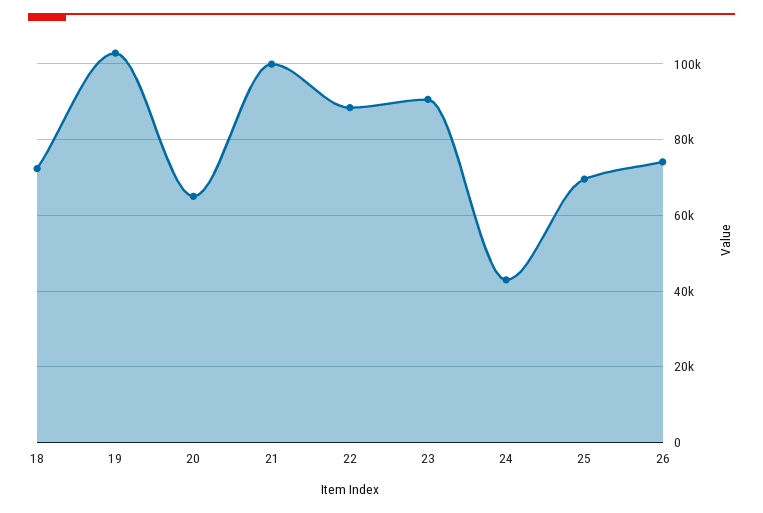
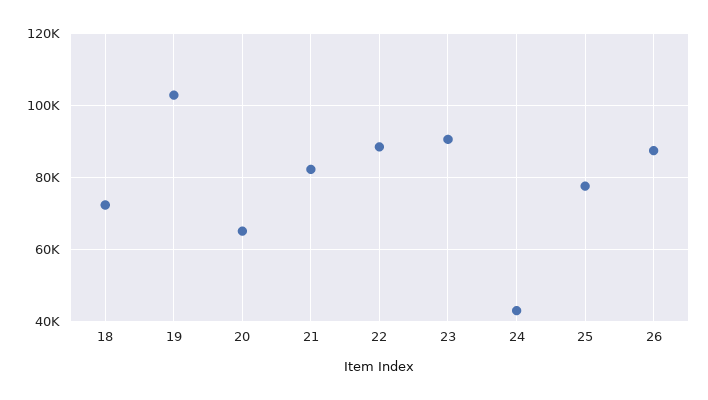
21: 100000 -> 82000
25: 70000 -> 78000
26: 74000 -> 88000

